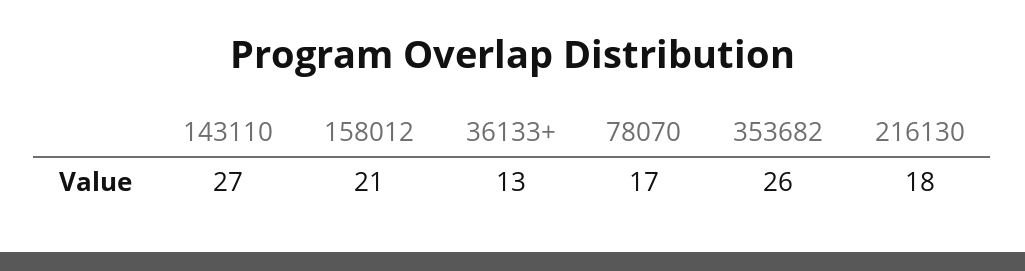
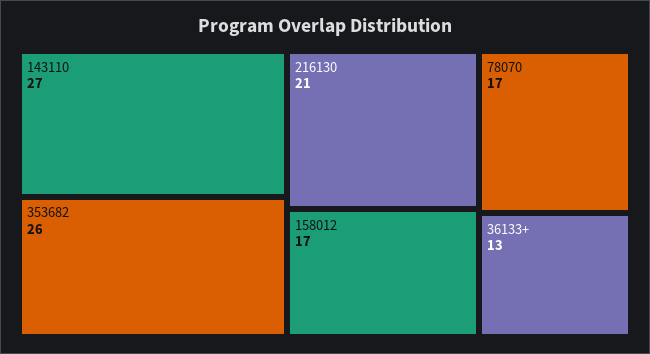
158012: 21 -> 17
216130: 18 -> 21

